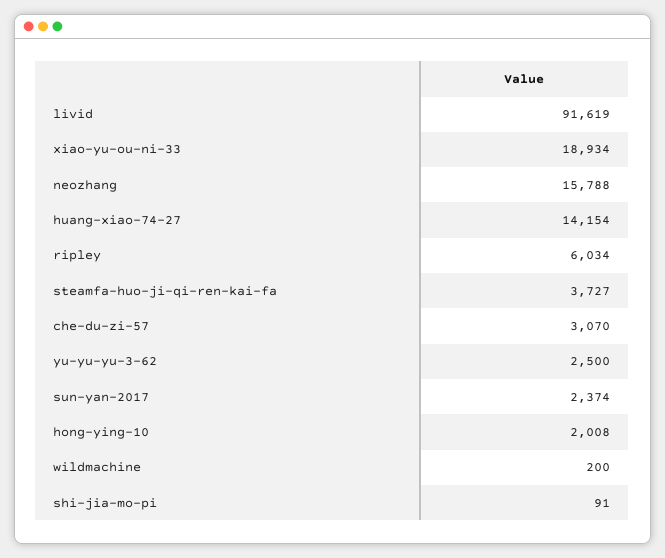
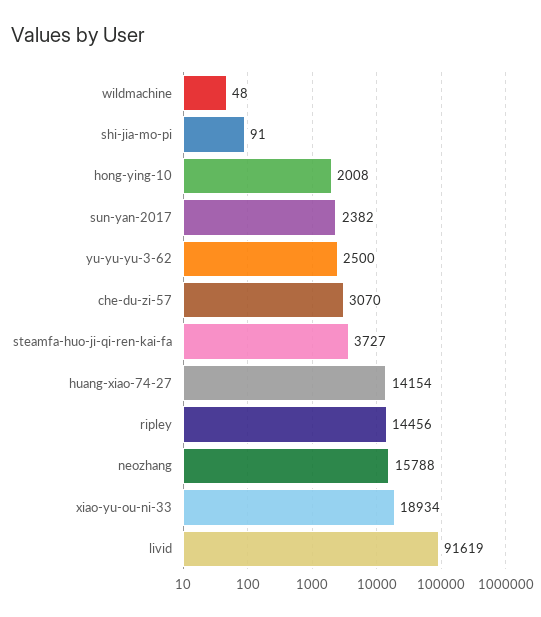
ripley: 6034 -> 14456
sun-yan-2017: 2374 -> 2382
wildmachine: 200 -> 48

